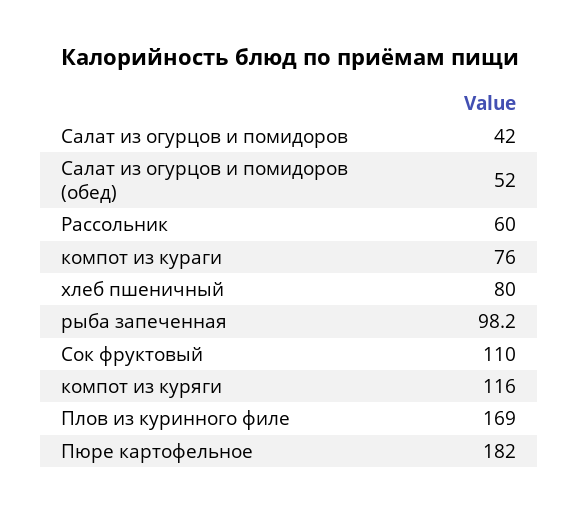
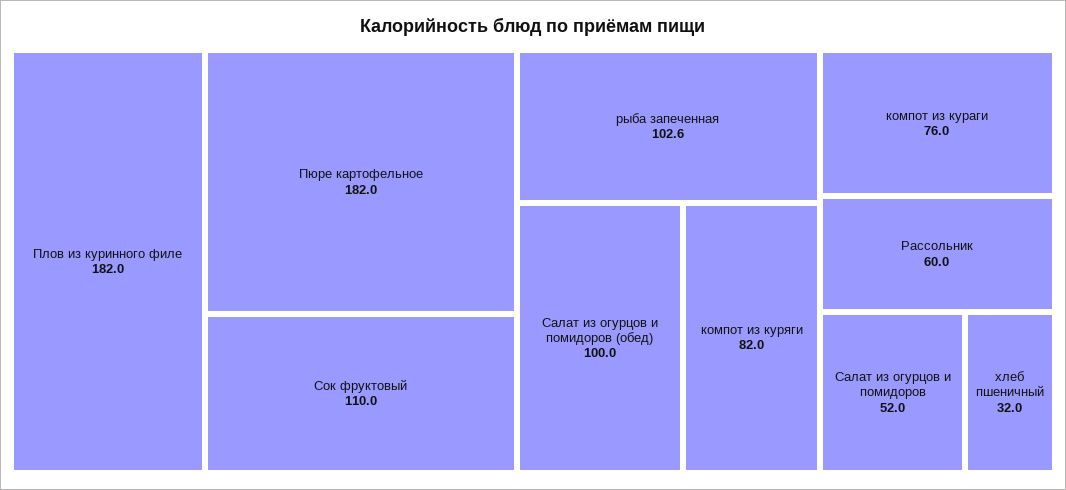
Салат из огурцов и помидоров: 42 -> 52
Салат из огурцов и помидоров (обед): 52 -> 100
хлеб пшеничный: 80 -> 32
рыба запеченная: 98.2 -> 102.6
компот из куряги: 116 -> 82
Плов из куринного филе: 169 -> 182

